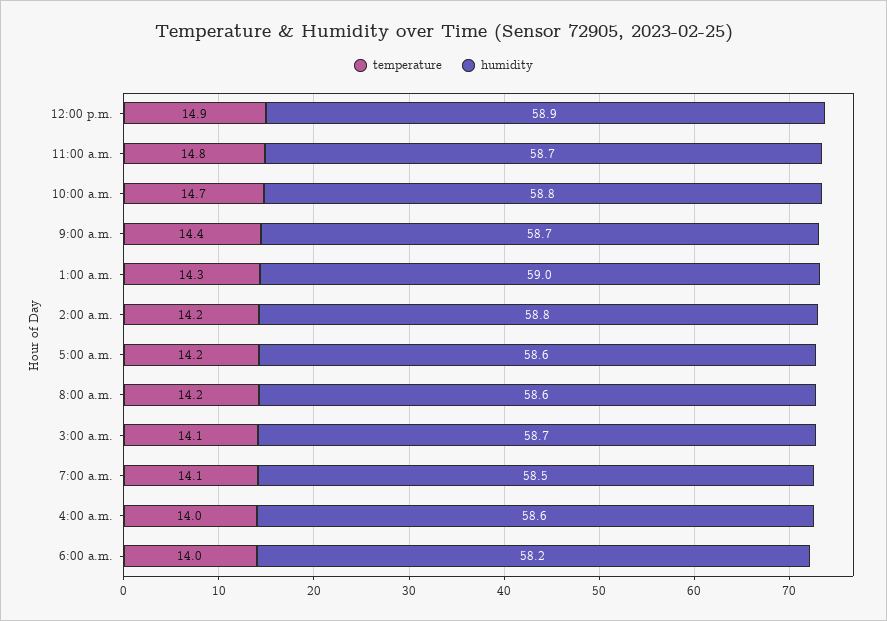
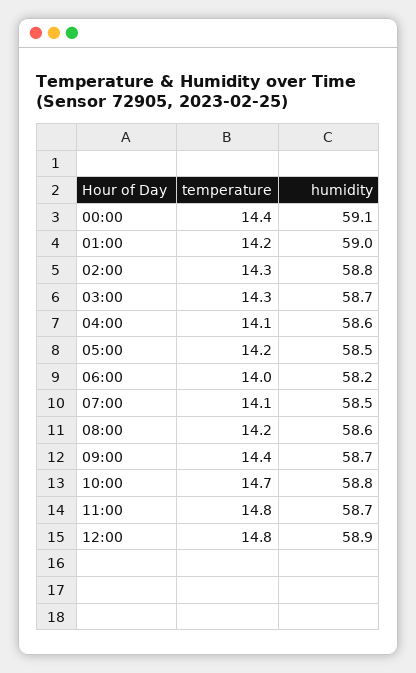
temperature, 12:00 p.m.: 14.9 -> 14.8
temperature, 1:00 a.m.: 14.3 -> 14.2
temperature, 2:00 a.m.: 14.2 -> 14.3
humidity, 5:00 a.m.: 58.6 -> 58.5
temperature, 3:00 a.m.: 14.1 -> 14.3
temperature, 4:00 a.m.: 14 -> 14.1
temperature, 00:00: none -> 14.4
humidity, 00:00: none -> 59.1

